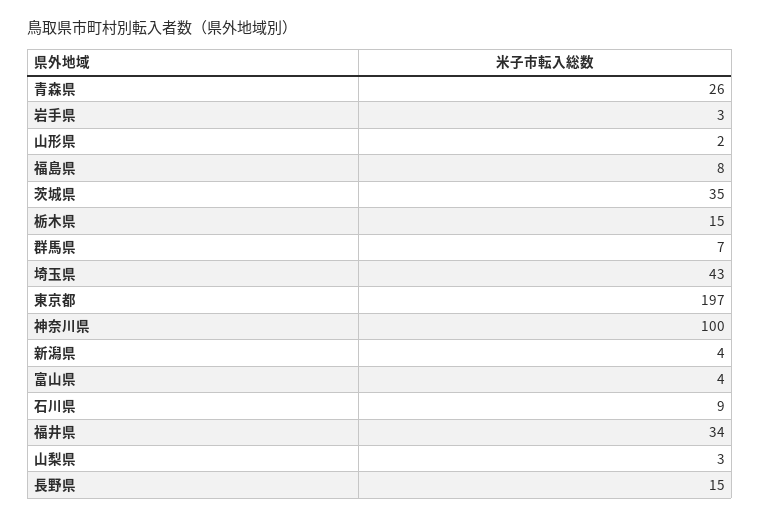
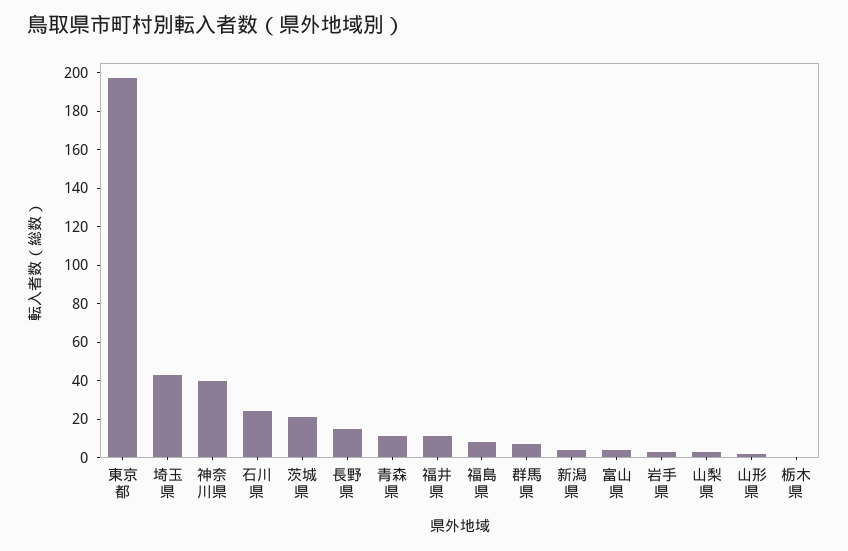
青森県: 26 -> 10
茨城県: 35 -> 20
栃木県: 15 -> 0
神奈川県: 100 -> 40
石川県: 9 -> 25
福井県: 34 -> 10

